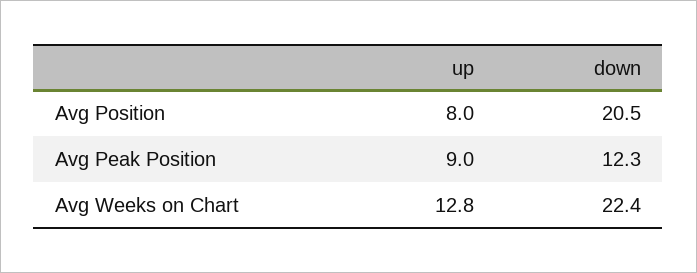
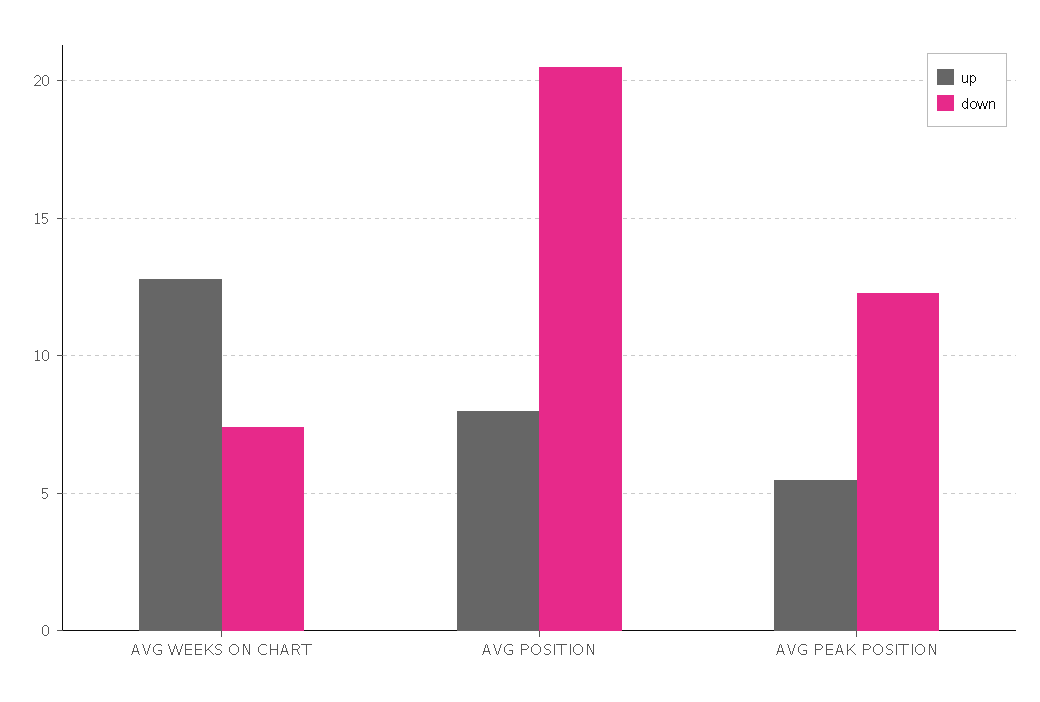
up, Avg Peak Position: 9 -> 5.5
down, Avg Weeks on Chart: 22.4 -> 7.5

